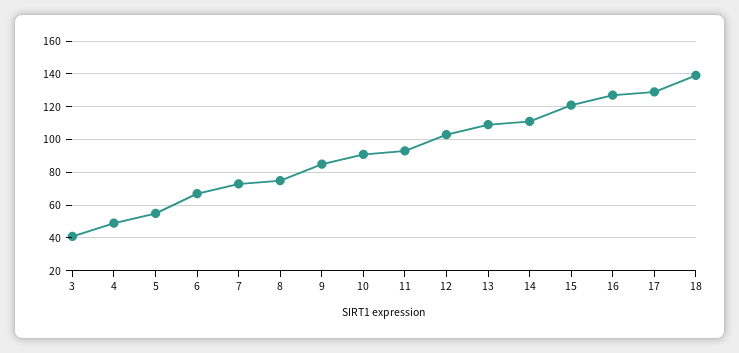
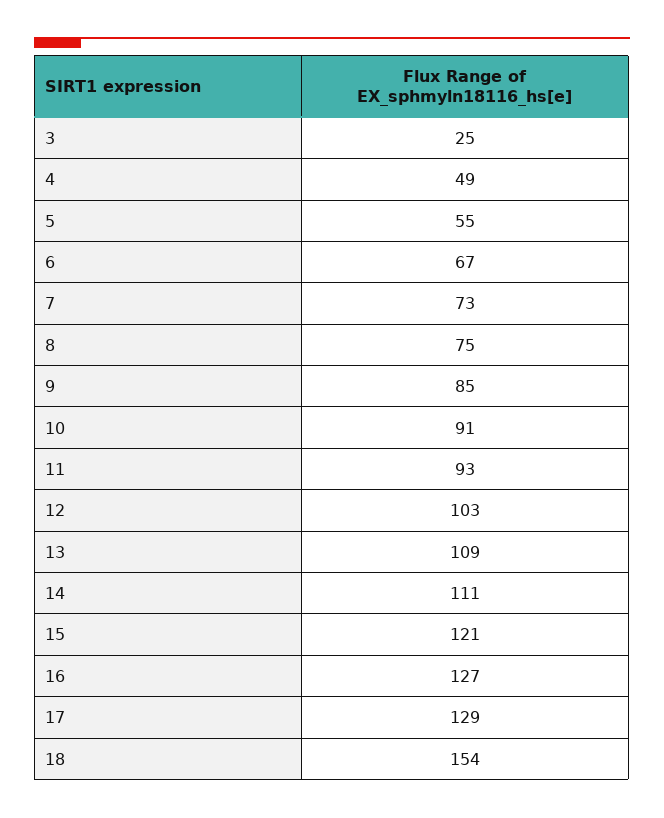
3: 40 -> 25
18: 140 -> 154

